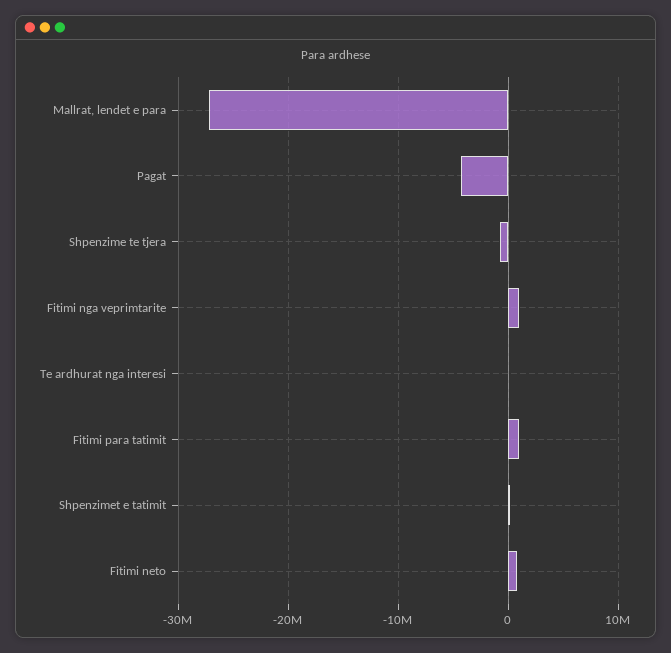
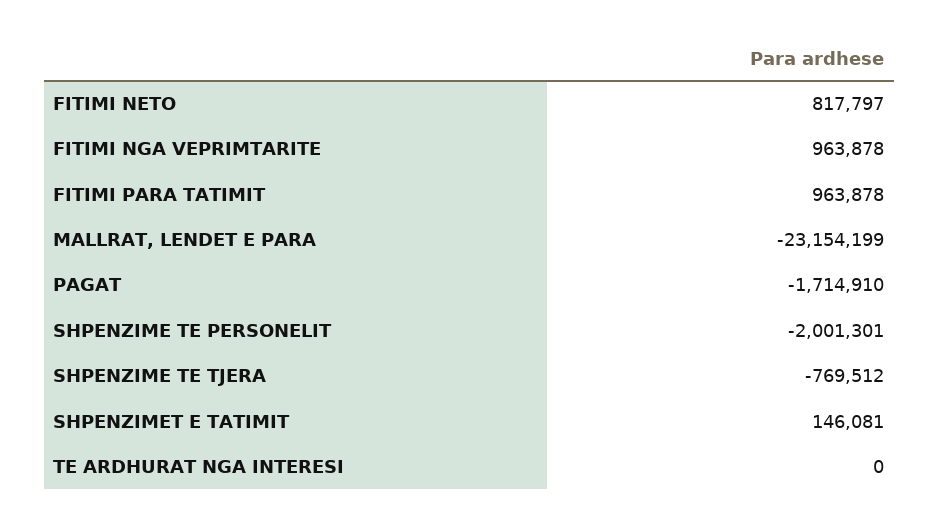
Mallrat, lendet e para: -27000000 -> -23154199
Pagat: -4000000 -> -1714910
SHPENZIME TE PERSONELIT: none -> -2001301

